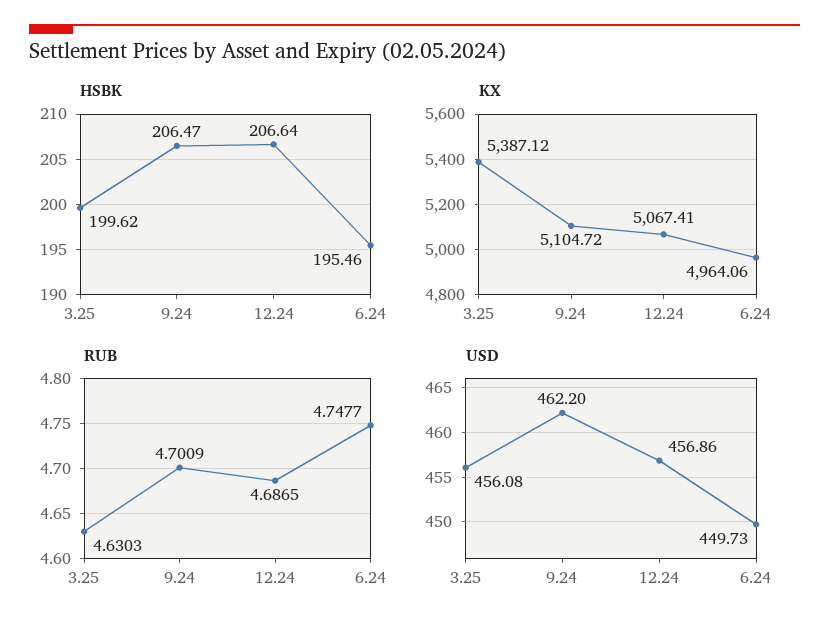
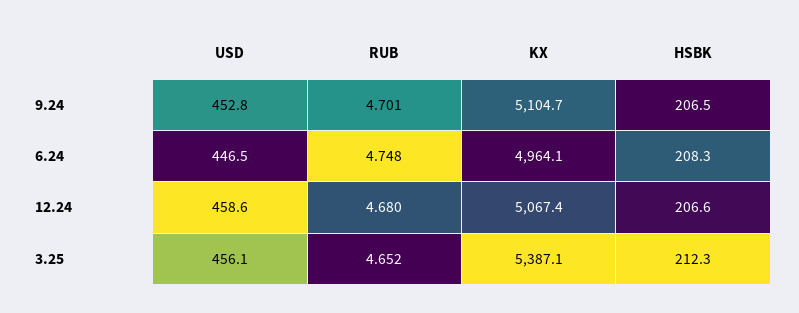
HSBK, 3.25: 199.62 -> 212.3
HSBK, 6.24: 195.46 -> 208.3
RUB, 3.25: 4.6303 -> 4.652
RUB, 12.24: 4.6865 -> 4.68
USD, 9.24: 462.2 -> 452.8
USD, 12.24: 456.86 -> 458.6
USD, 6.24: 449.73 -> 446.5

